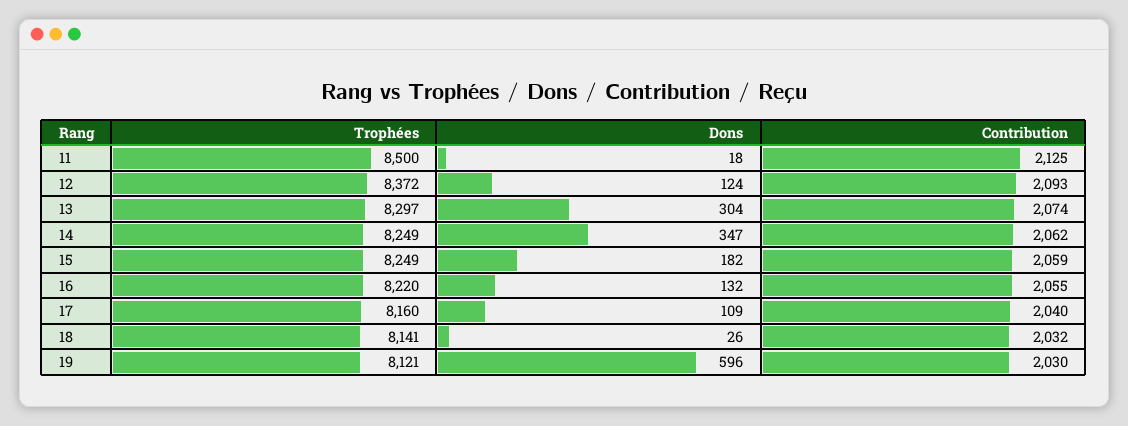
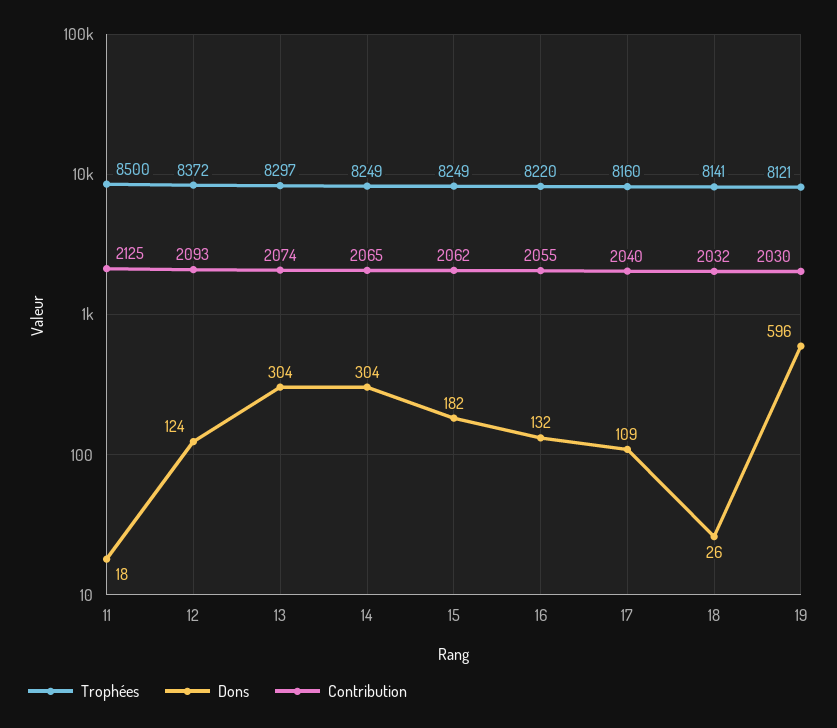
Dons, 14: 347 -> 304
Contribution, 14: 2062 -> 2065
Contribution, 15: 2059 -> 2062

